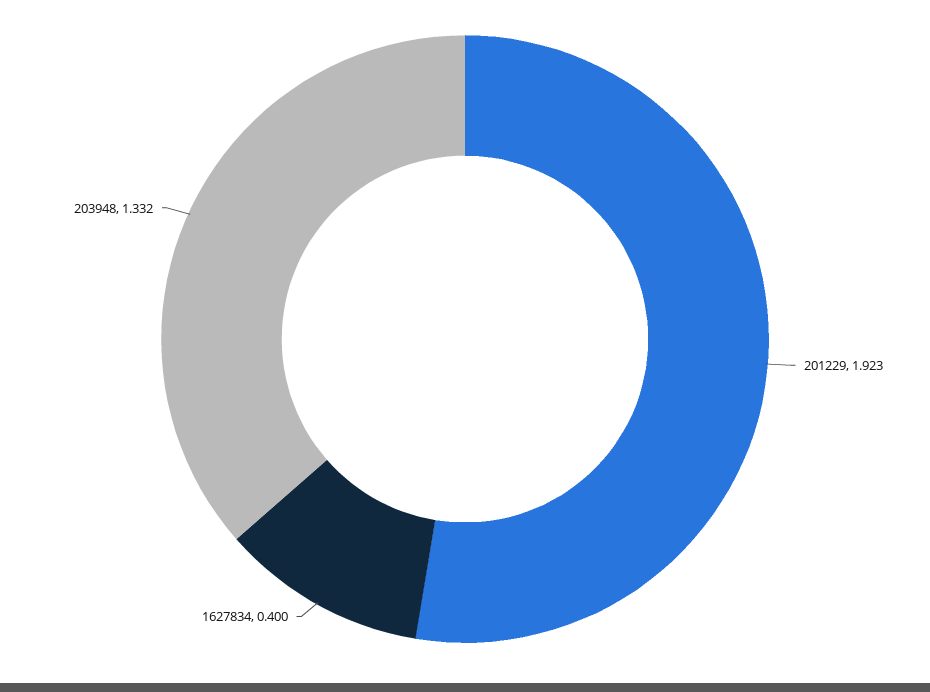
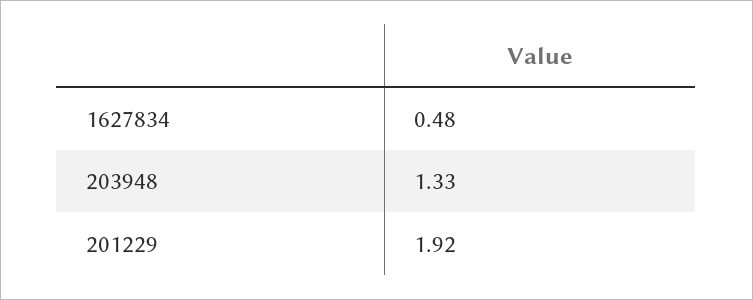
1627834: 0.4 -> 0.48

